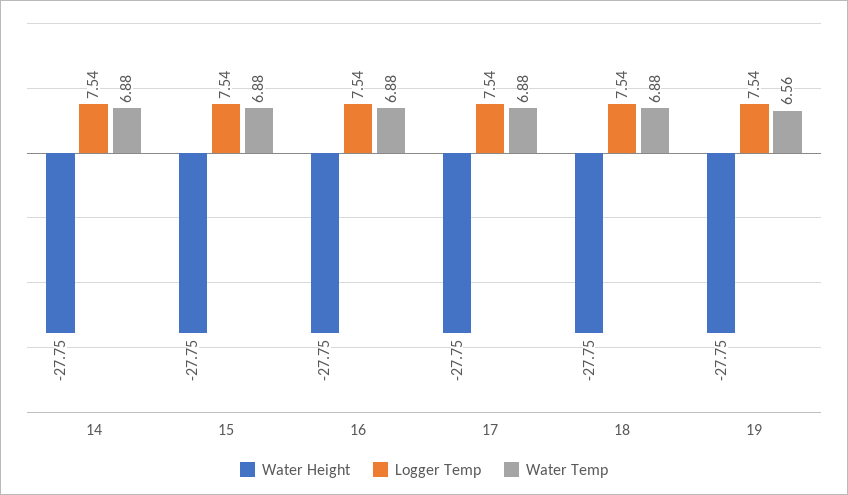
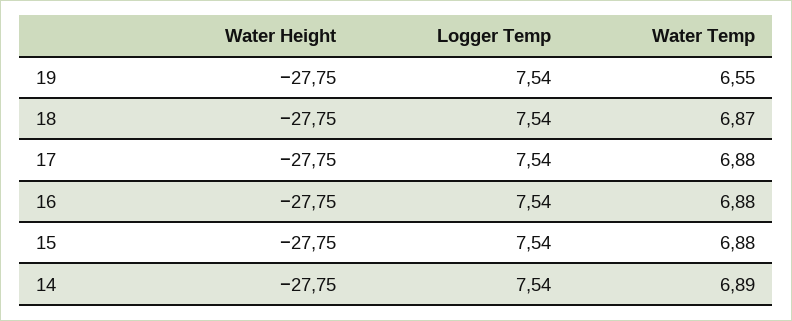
Water Temp, 14: 6.88 -> 6.89
Water Temp, 18: 6.88 -> 6.87
Water Temp, 19: 6.56 -> 6.55

